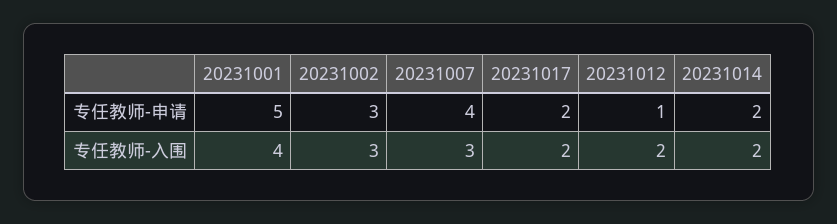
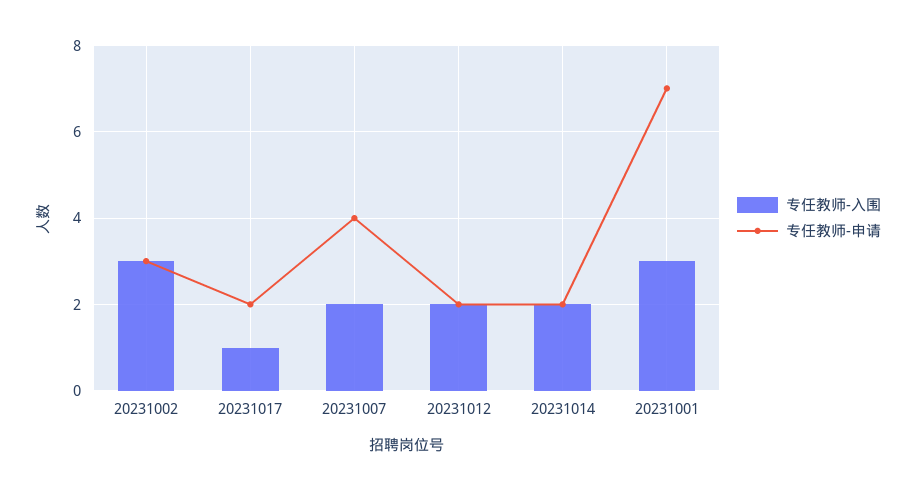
专任教师-申请, 20231001: 5 -> 7
专任教师-申请, 20231012: 1 -> 2
专任教师-入围, 20231001: 4 -> 3
专任教师-入围, 20231007: 3 -> 2
专任教师-入围, 20231017: 2 -> 1

